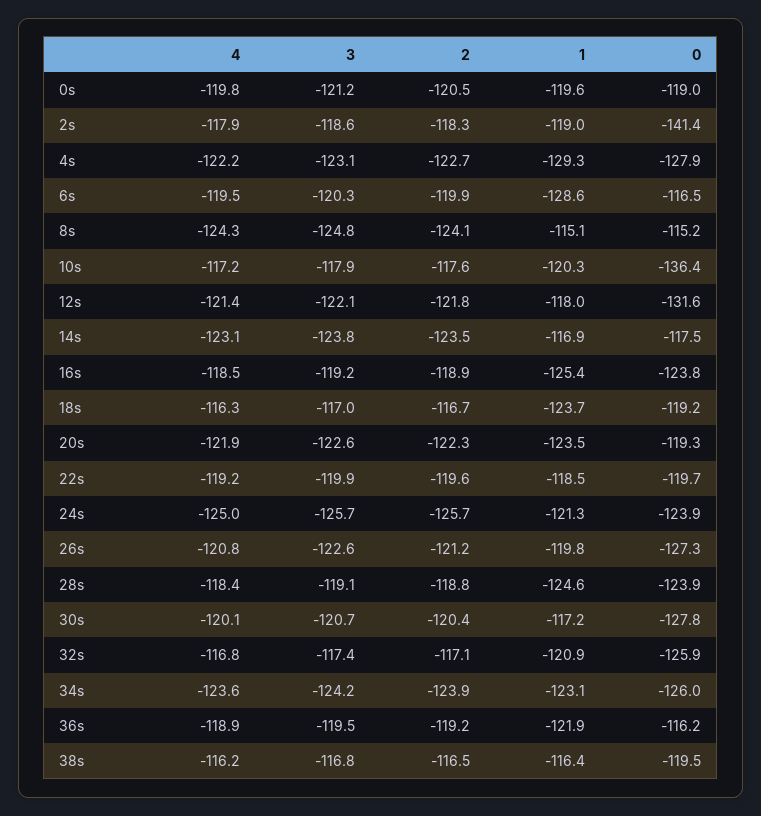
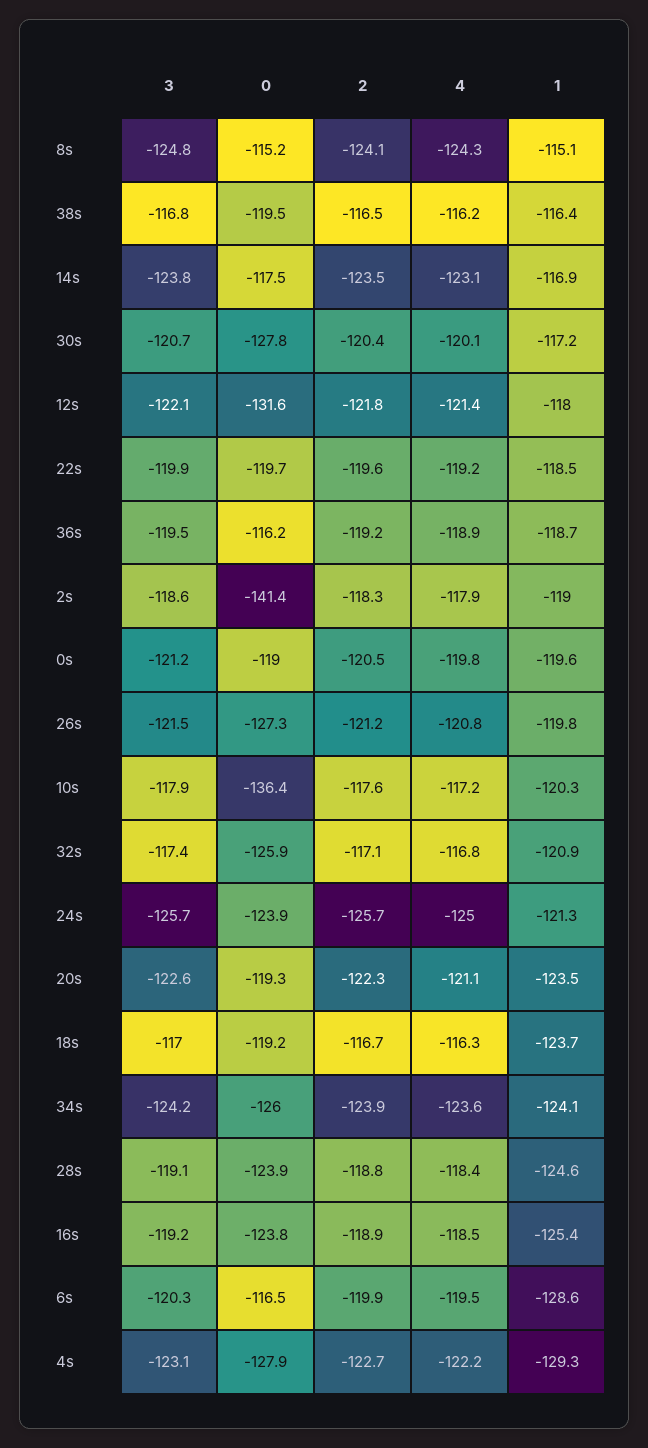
4, 20s: -121.9 -> -121.1
3, 26s: -122.6 -> -121.5
1, 34s: -123.1 -> -124.1
1, 36s: -121.9 -> -118.7

